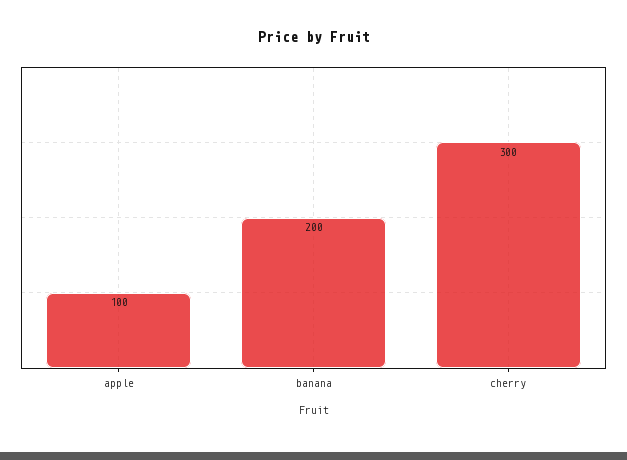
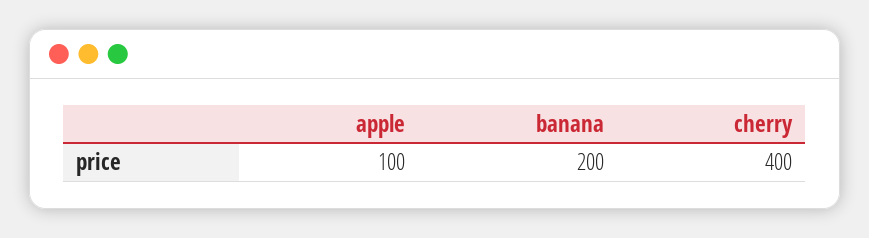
cherry: 300 -> 400

